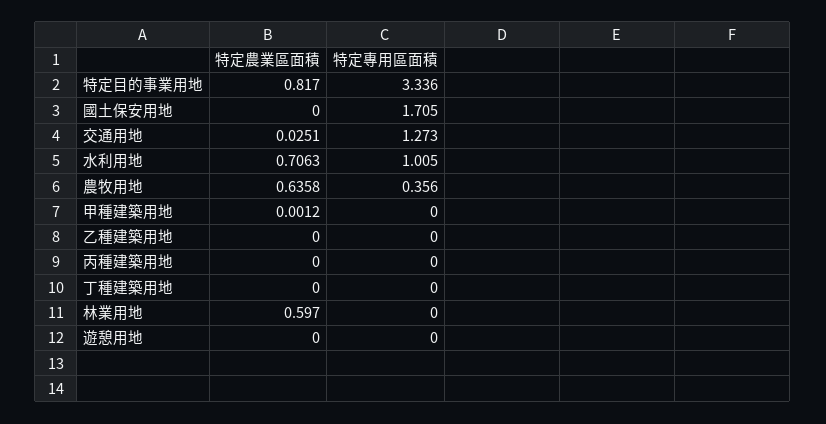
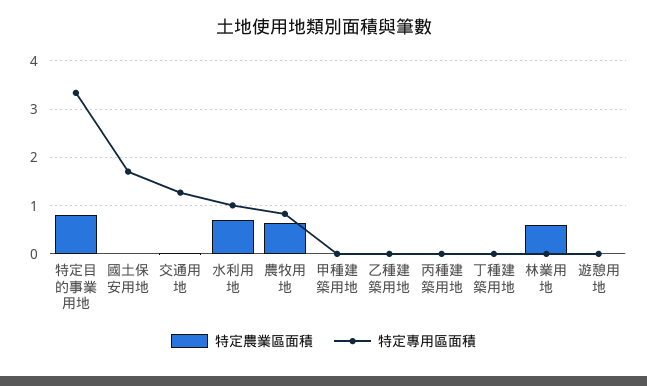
特定專用區面積, 農牧用地: 0.356 -> 0.8

